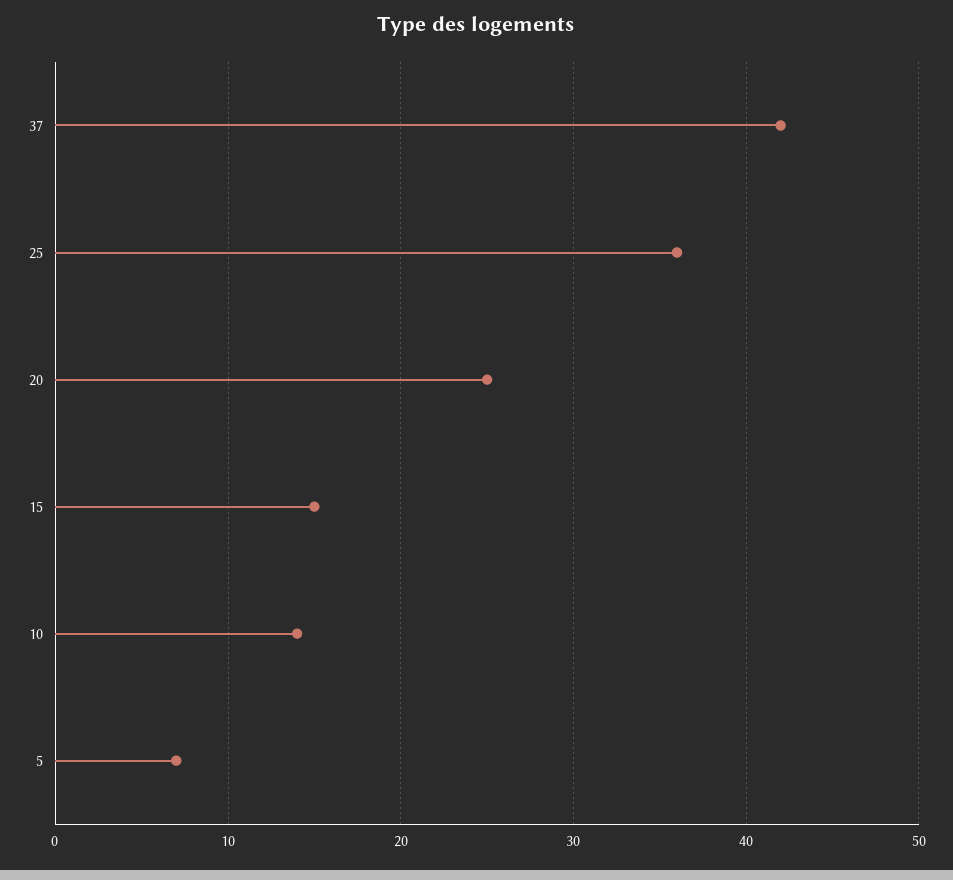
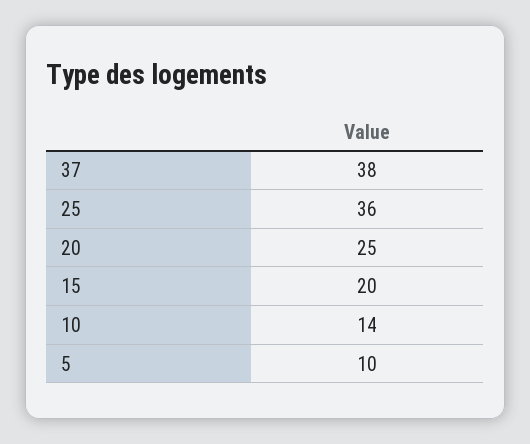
37: 42 -> 38
15: 15 -> 20
5: 7 -> 10

